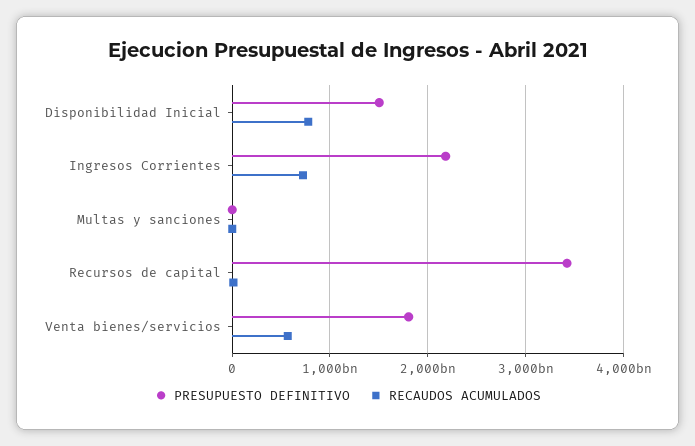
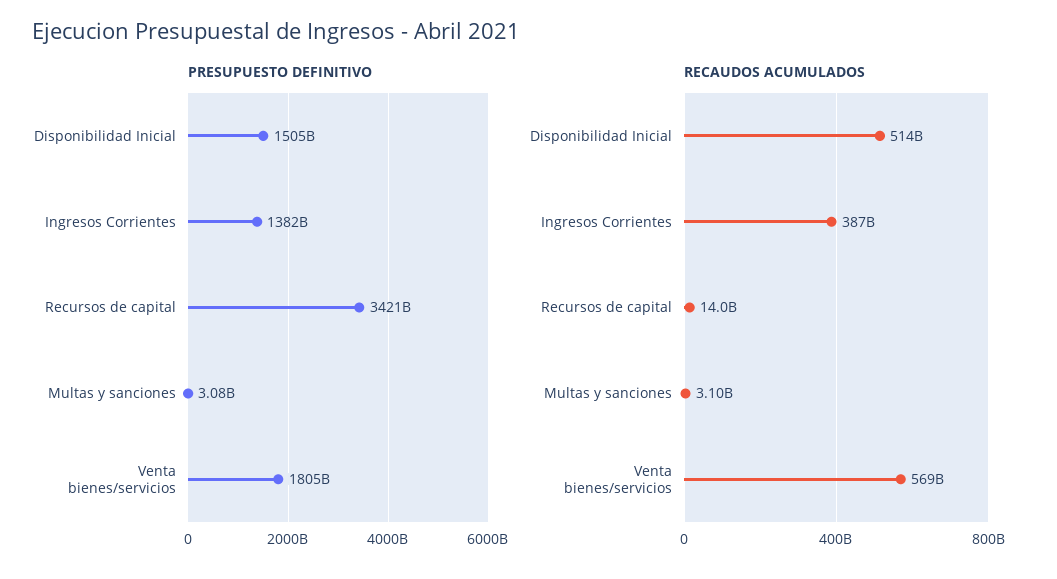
RECAUDOS ACUMULADOS, Disponibilidad Inicial: 800000000000 -> 514000000000
PRESUPUESTO DEFINITIVO, Ingresos Corrientes: 2200000000000 -> 1382000000000
RECAUDOS ACUMULADOS, Ingresos Corrientes: 700000000000 -> 387000000000

